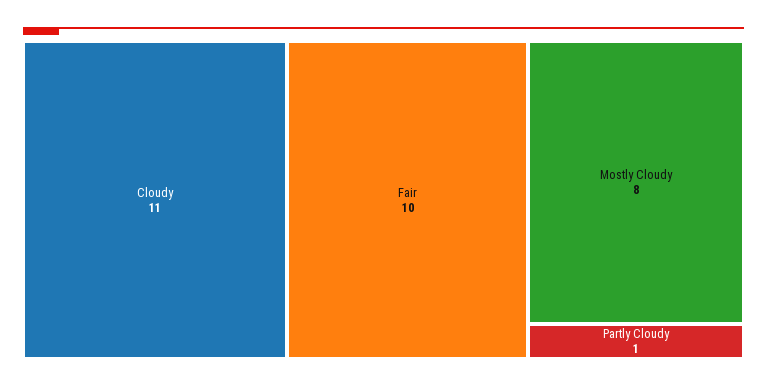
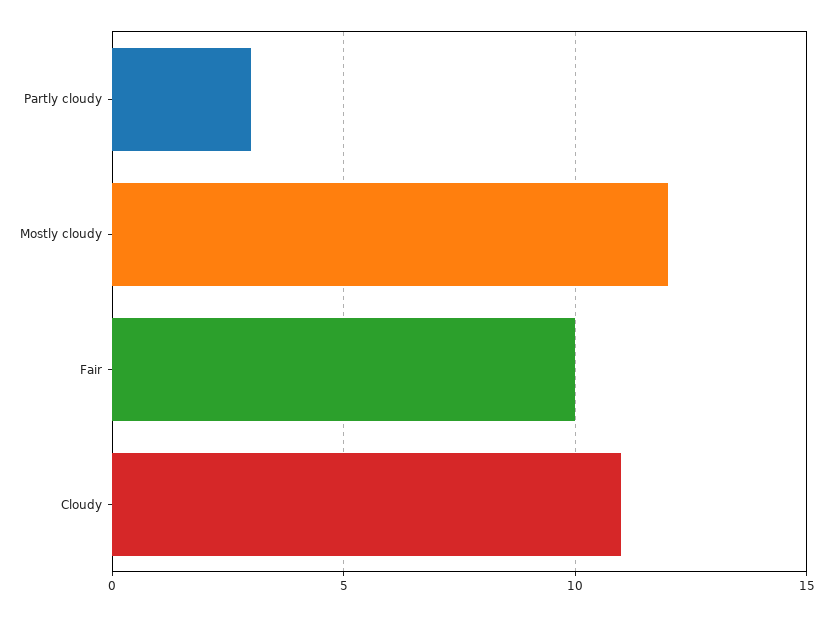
Mostly Cloudy: 8 -> 12
Partly Cloudy: 1 -> 3

